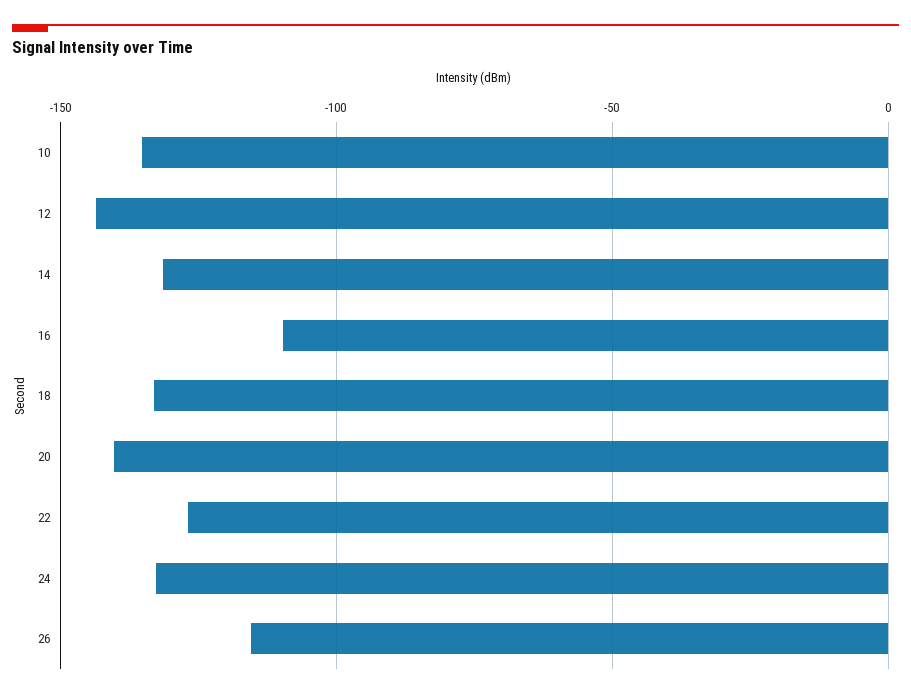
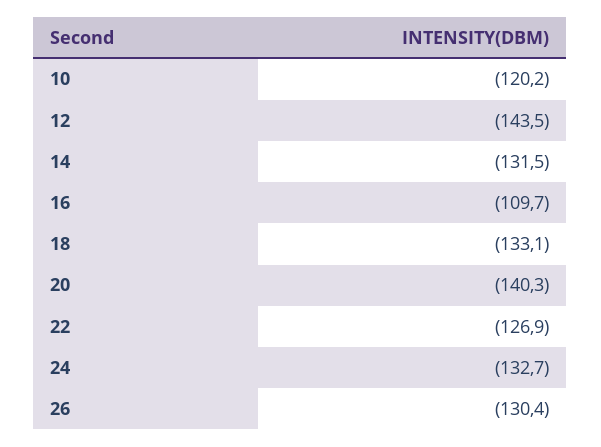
10: -135 -> -120.2
26: -115 -> -130.4

